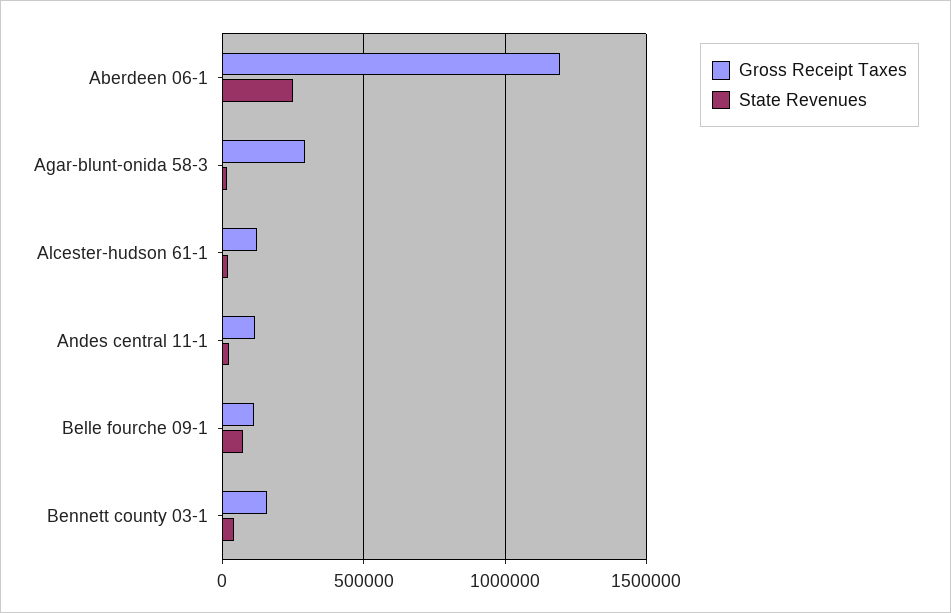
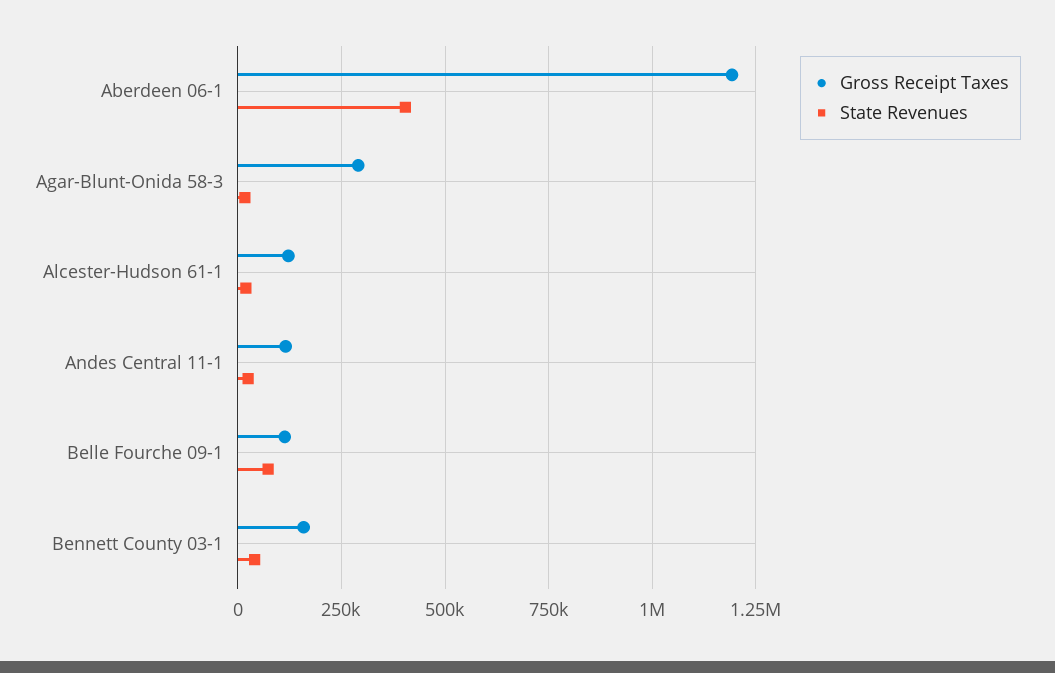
State Revenues, Aberdeen 06-1: 250000 -> 400000

